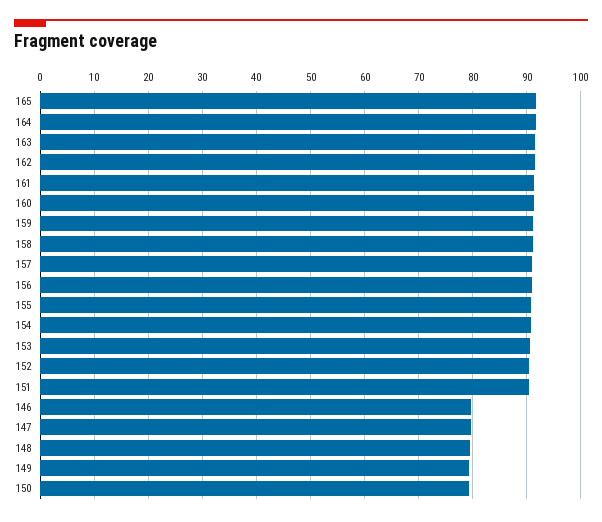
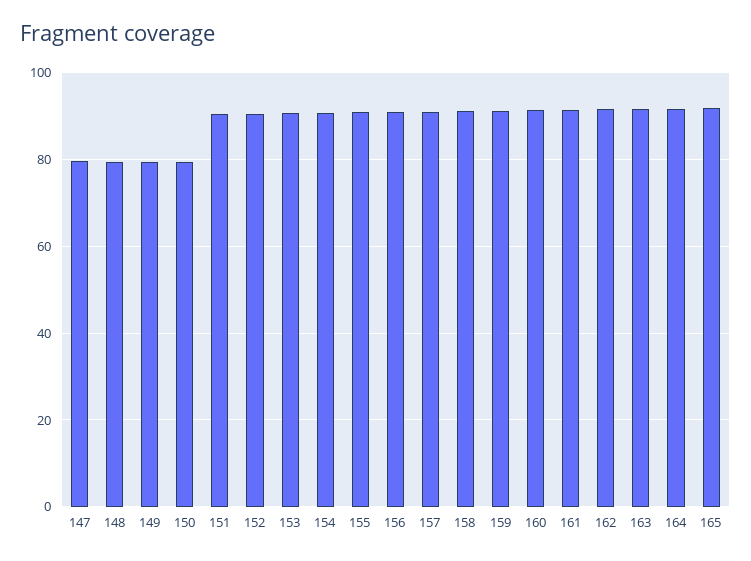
146: 80 -> none

